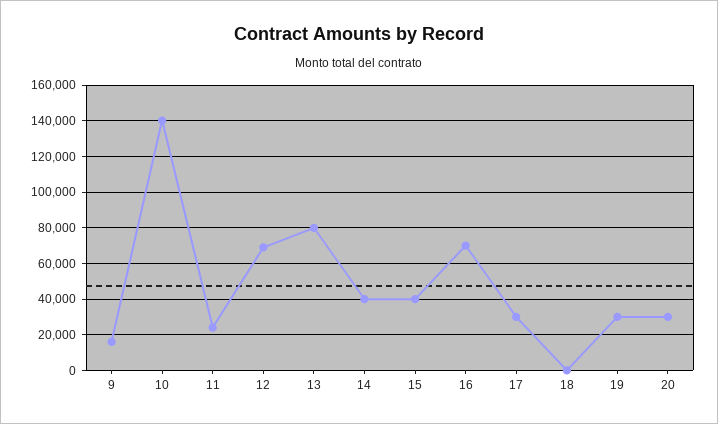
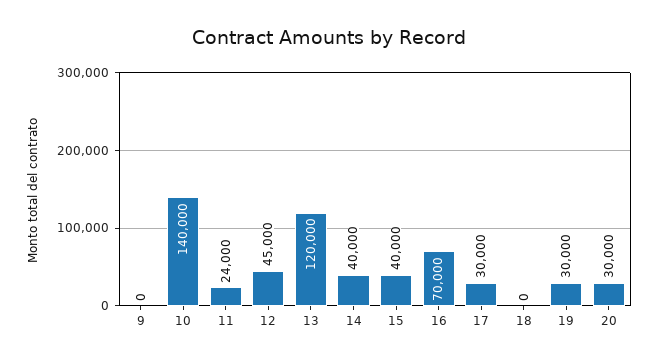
9: 15000 -> 0
12: 70000 -> 45000
13: 80000 -> 120000

